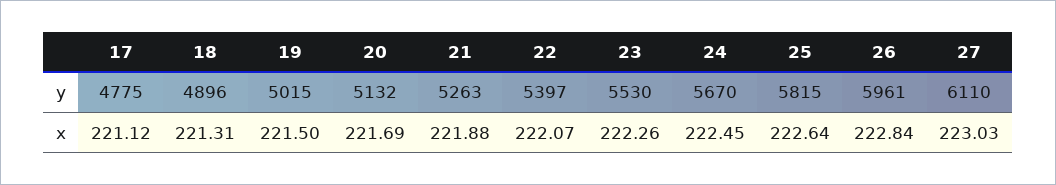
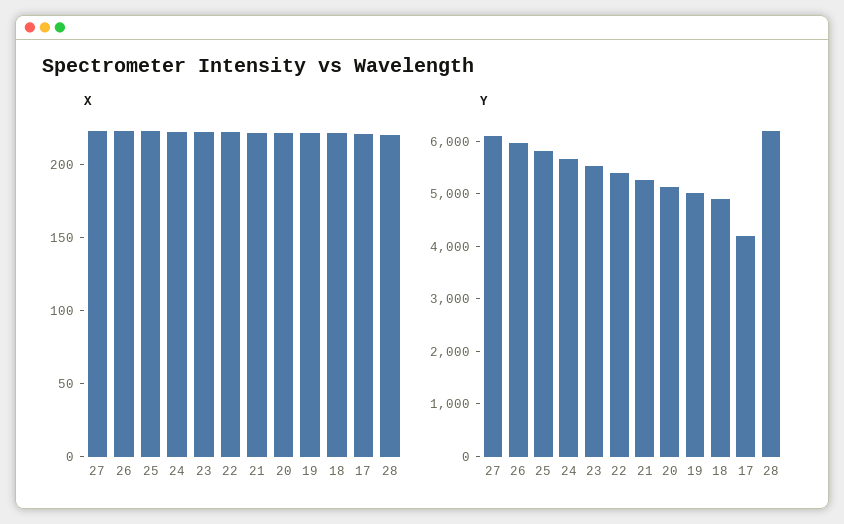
y, 17: 4775 -> 4200
x, 28: none -> 220
y, 28: none -> 6200

